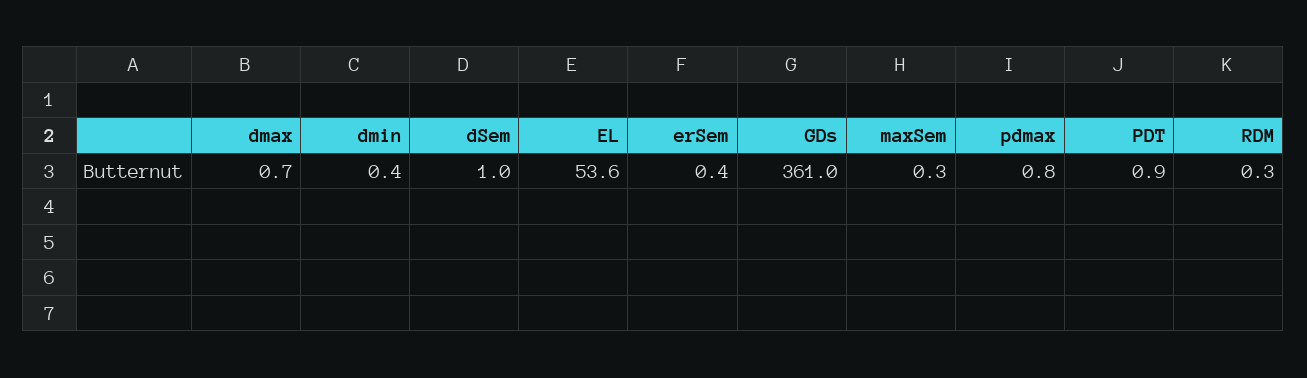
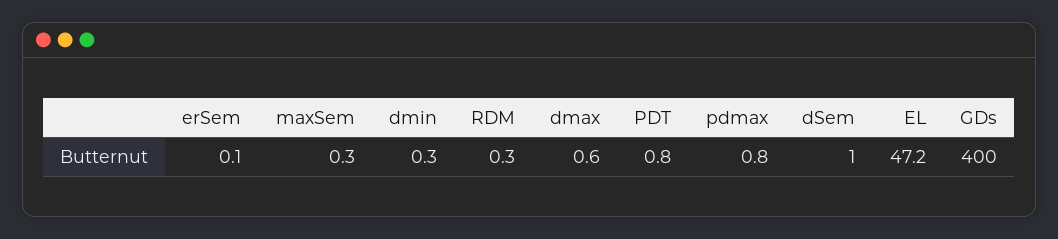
dmax: 0.7 -> 0.6
dmin: 0.4 -> 0.3
EL: 53.6 -> 47.2
erSem: 0.4 -> 0.1
GDs: 361 -> 400
PDT: 0.9 -> 0.8

